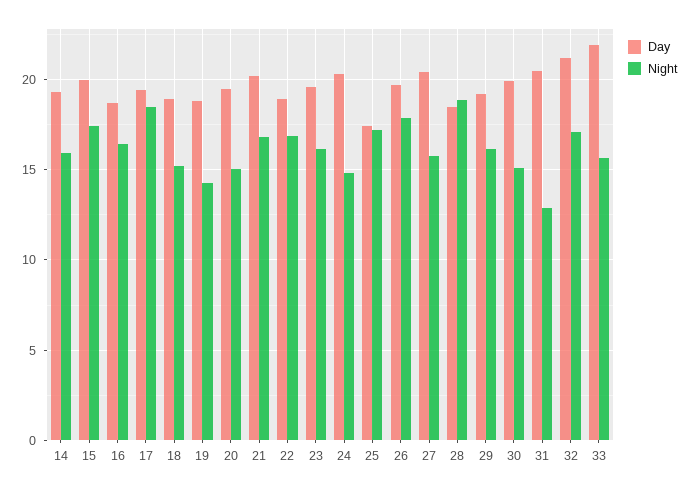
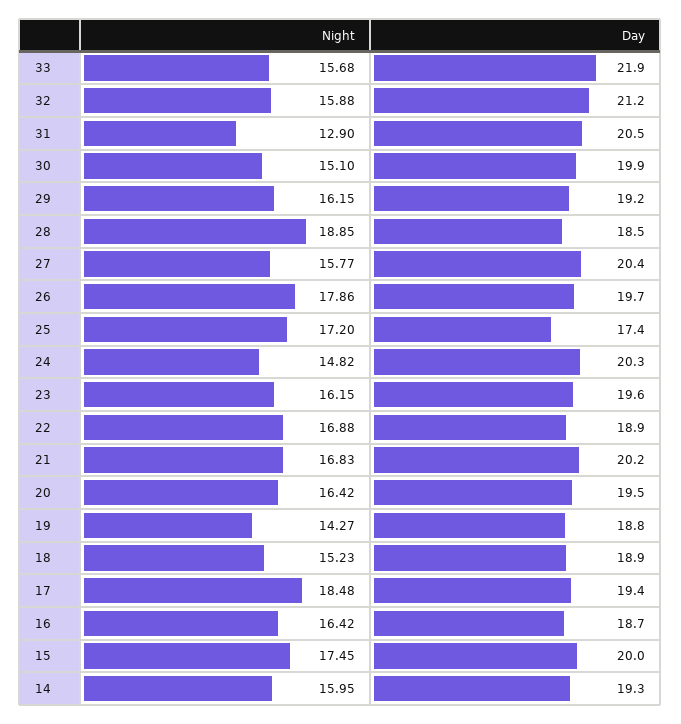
Night, 20: 15 -> 16.42
Night, 32: 17 -> 15.88

